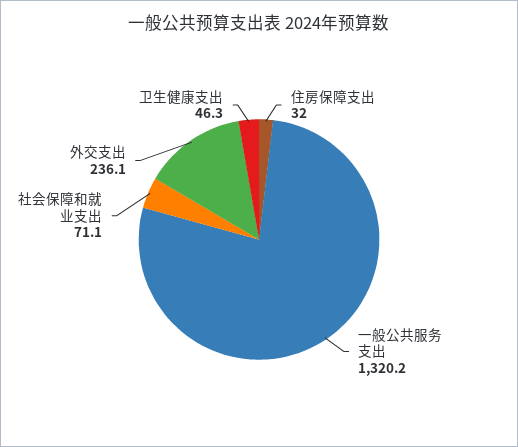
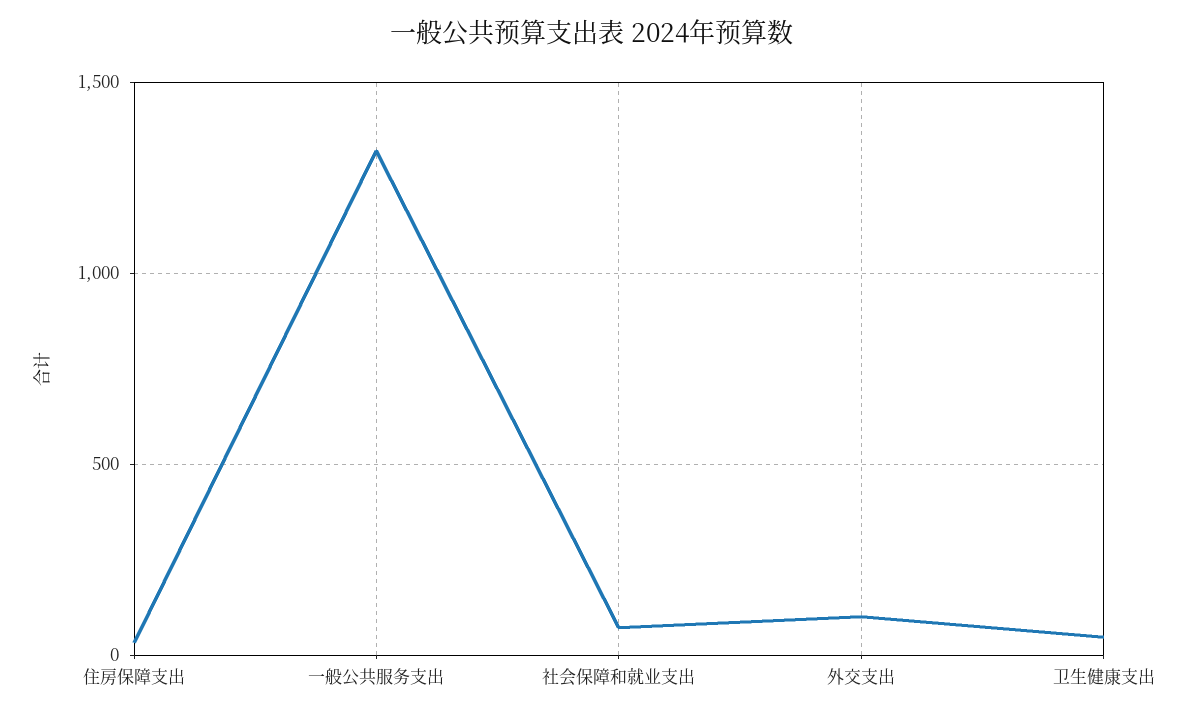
外交支出: 236.1 -> 100

